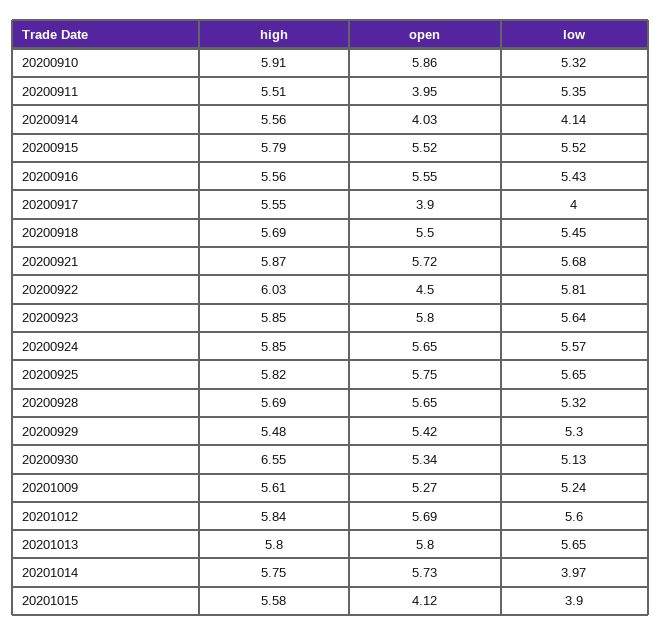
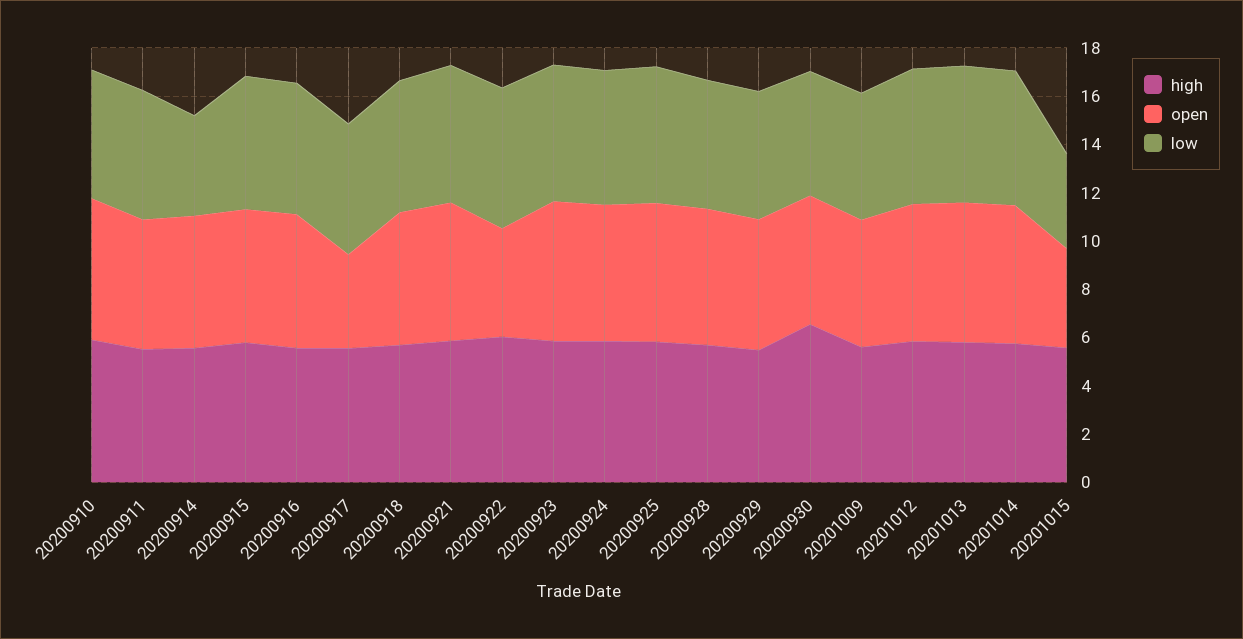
open, 20200911: 3.95 -> 5.5
open, 20200914: 4.03 -> 5.5
low, 20200917: 4 -> 5.5
low, 20201014: 3.97 -> 5.5

